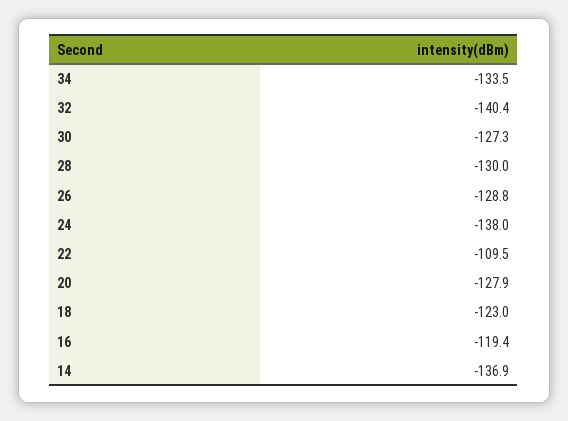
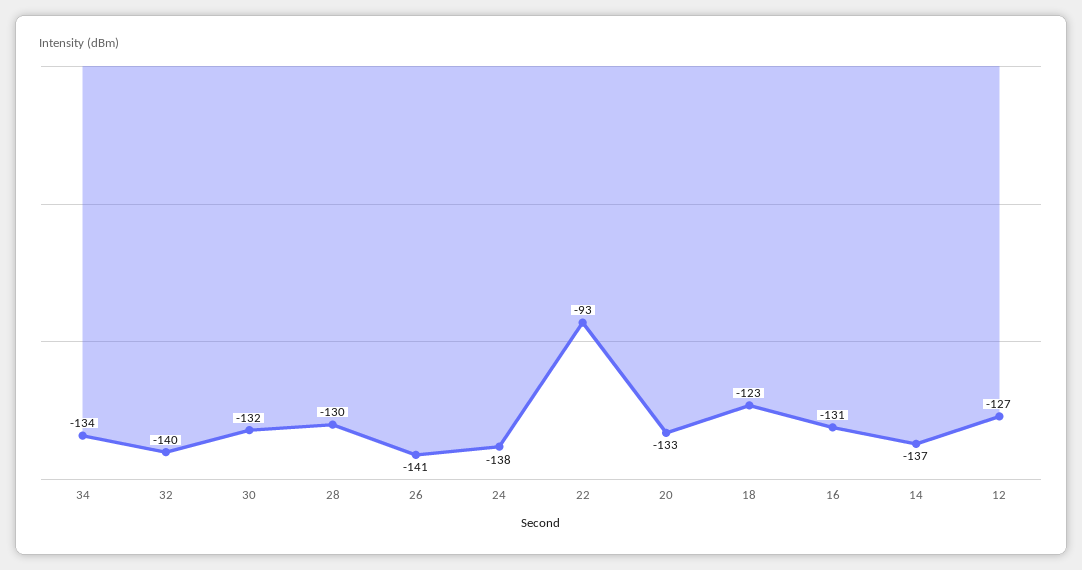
30: -127.3 -> -132
26: -128.8 -> -141
22: -109.5 -> -93
20: -127.9 -> -133
16: -119.4 -> -131
12: none -> -127

